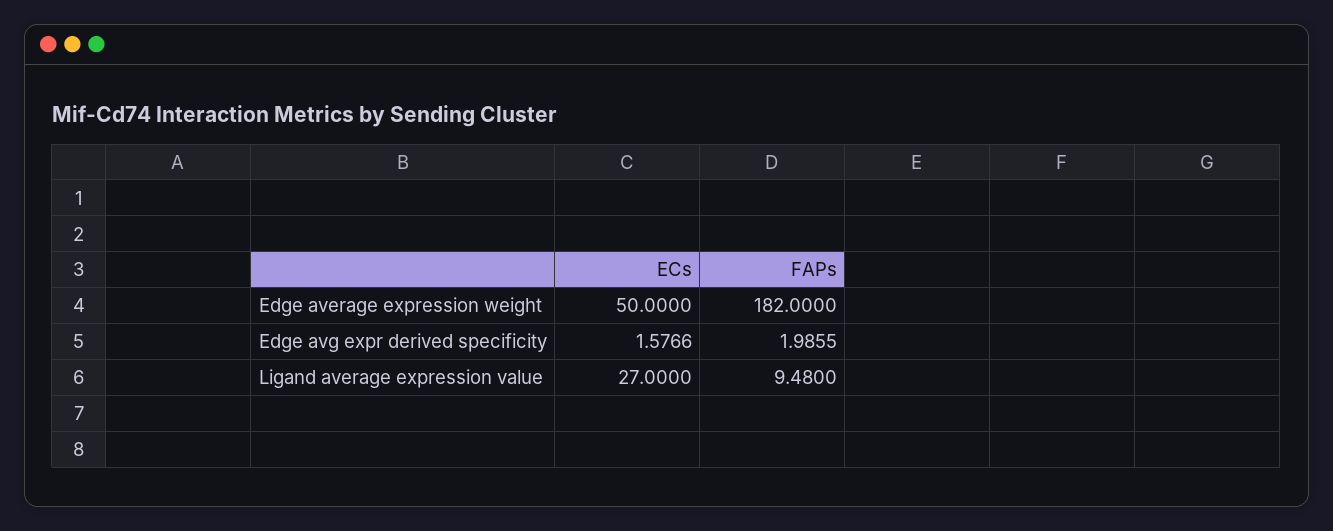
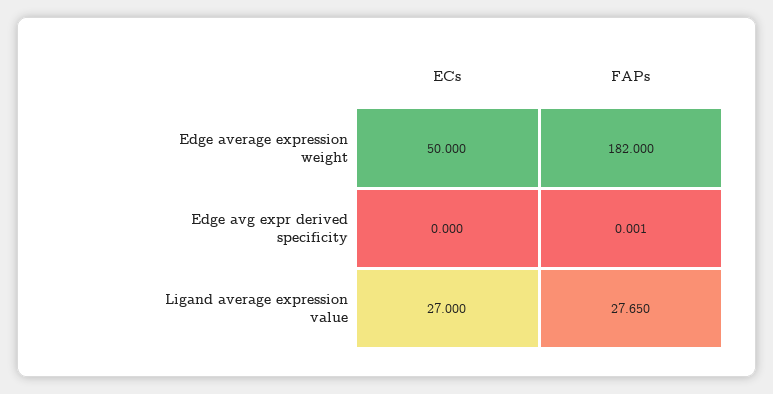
ECs, Edge avg expr derived specificity: 1.5766 -> 0
FAPs, Edge avg expr derived specificity: 1.9855 -> 0.001
FAPs, Ligand average expression value: 9.48 -> 27.65

